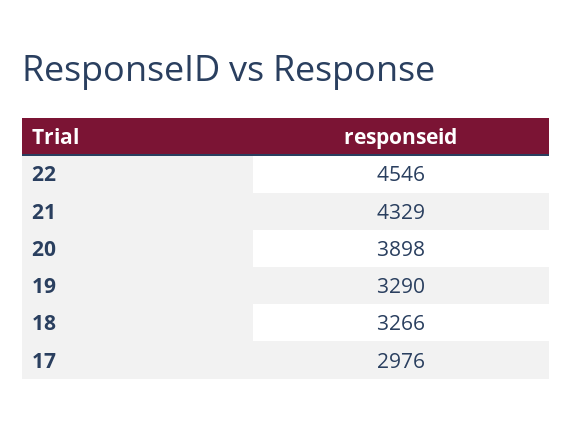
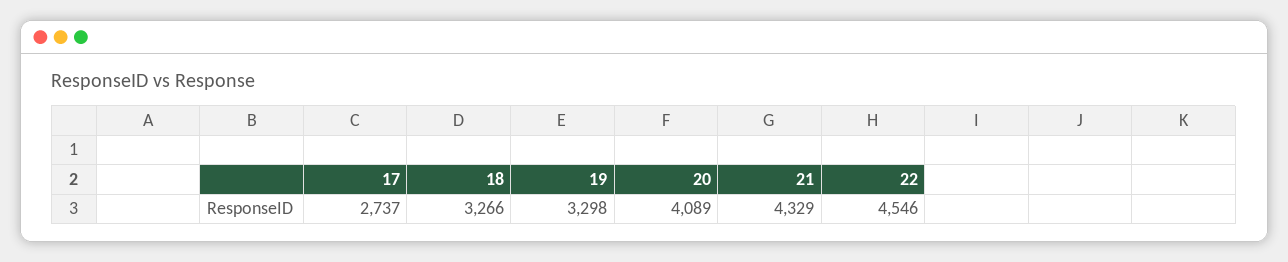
20: 3898 -> 4089
19: 3290 -> 3298
17: 2976 -> 2737

